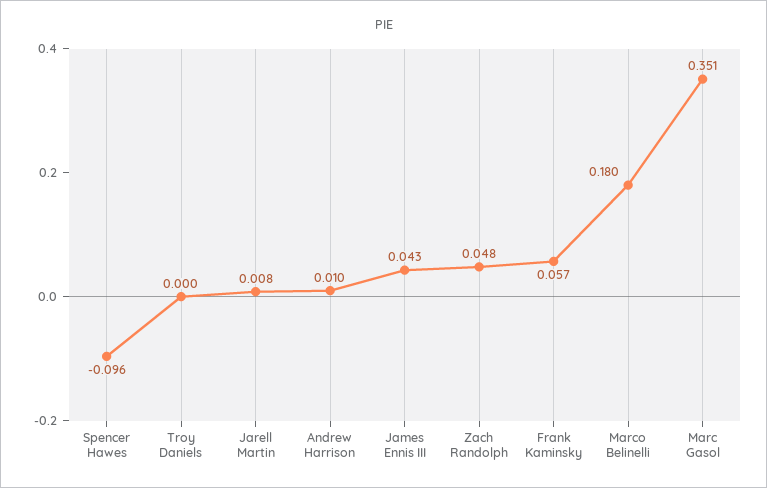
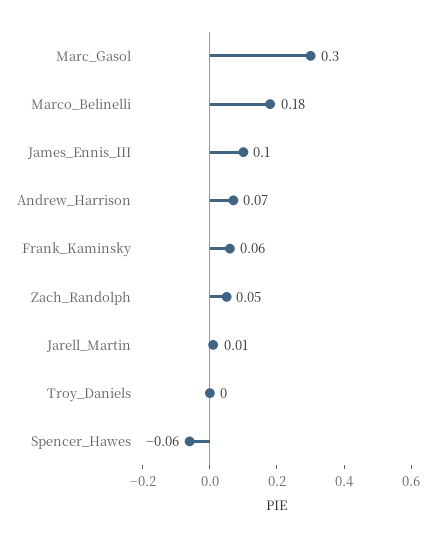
Spencer Hawes: -0.096 -> -0.06
Andrew Harrison: 0.01 -> 0.07
James Ennis III: 0.043 -> 0.1
Marc Gasol: 0.351 -> 0.3

